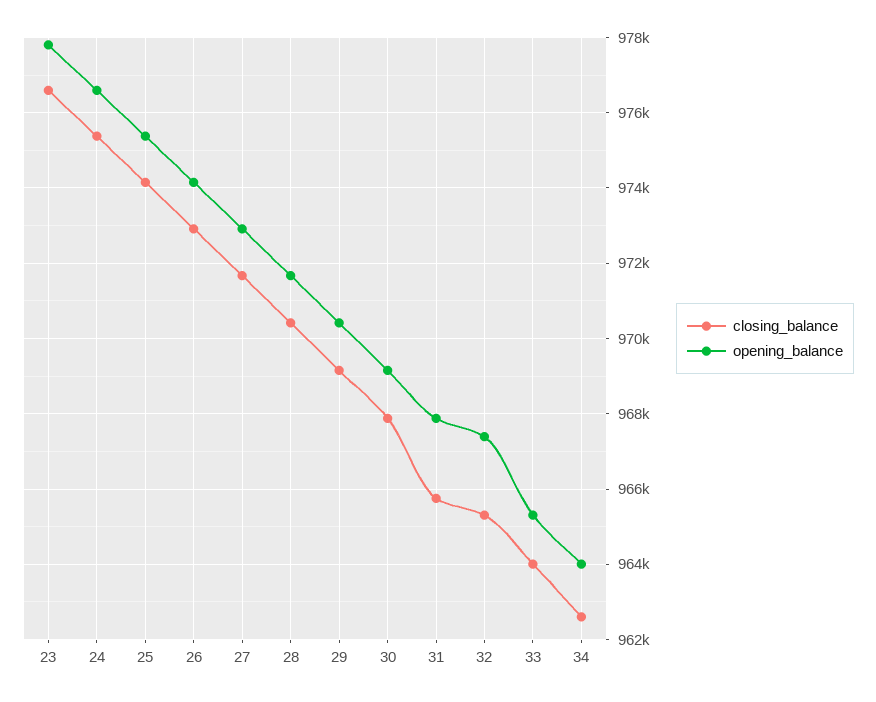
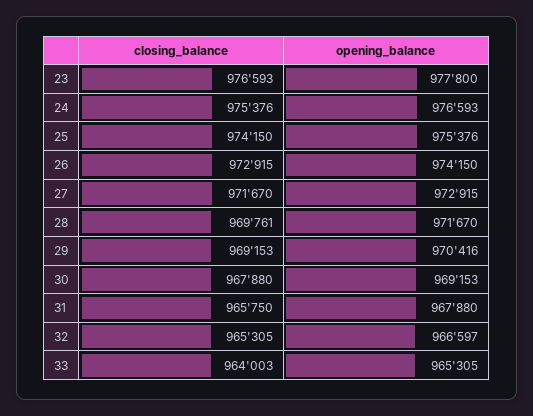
closing_balance, 28: 970400 -> 969761
opening_balance, 32: 967400 -> 966597
closing_balance, 34: 962600 -> none
opening_balance, 34: 964000 -> none

